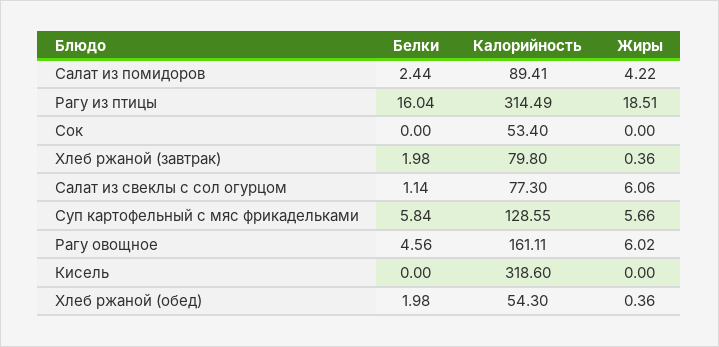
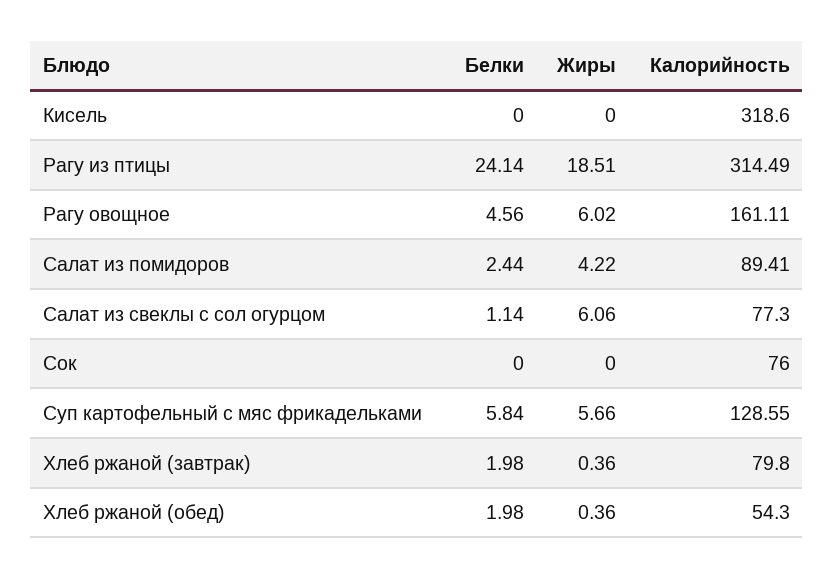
Белки, Рагу из птицы: 16.04 -> 24.14
Калорийность, Сок: 53.4 -> 76

